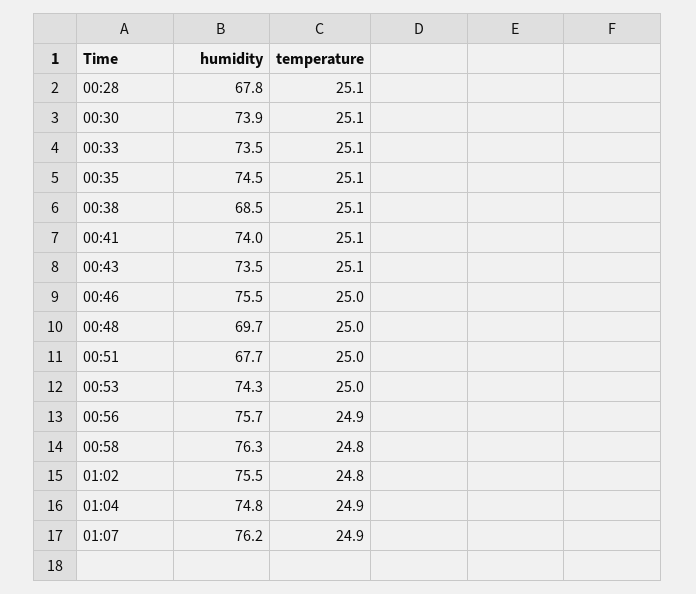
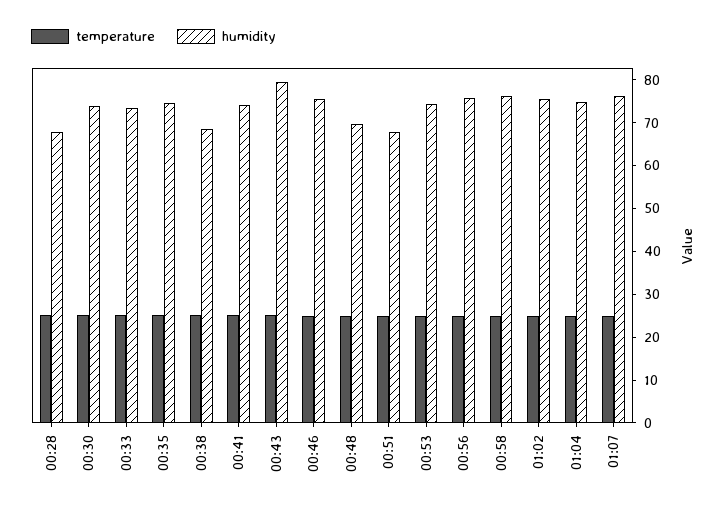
humidity, 00:43: 73.5 -> 80

